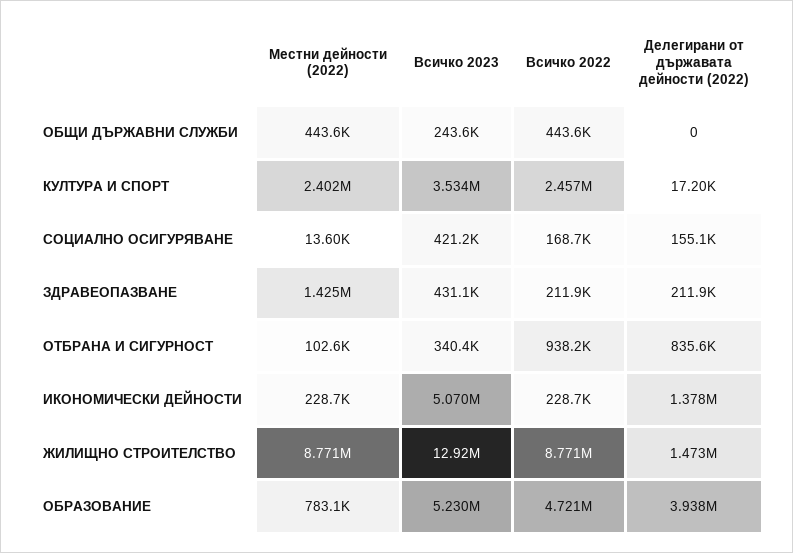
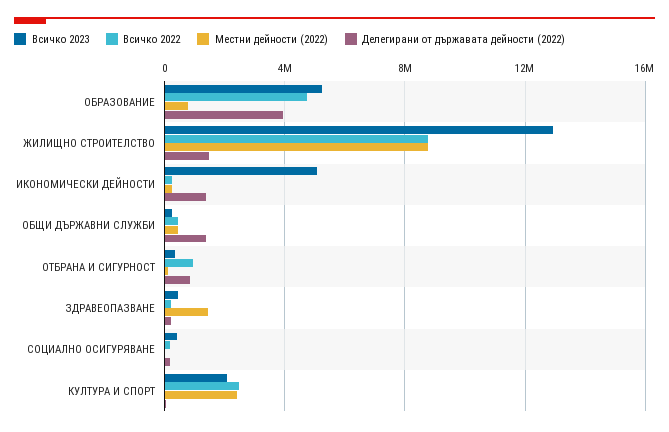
Делегирани от държавата дейности (2022), ОБЩИ ДЪРЖАВНИ СЛУЖБИ: 0 -> 1500000
Всичко 2023, КУЛТУРА И СПОРТ: 3534000 -> 2000000

